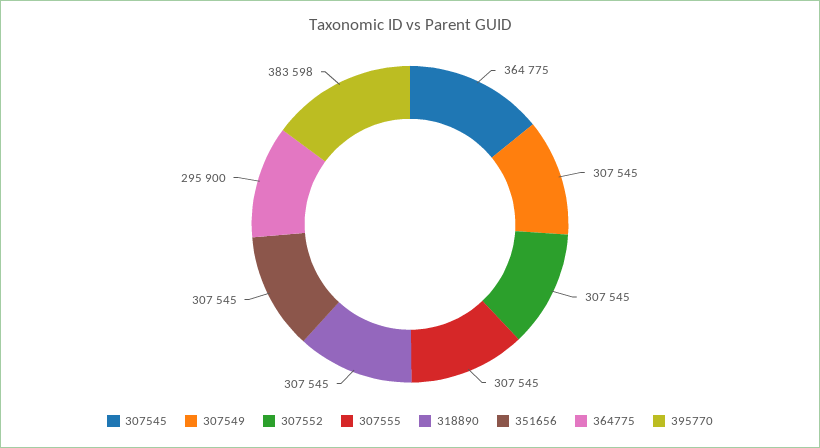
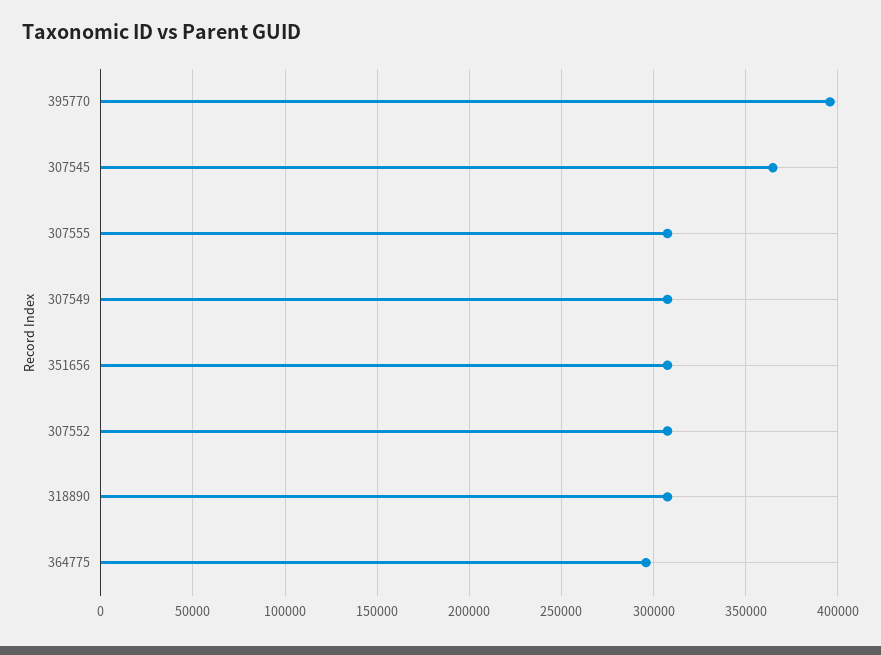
395770: 383598 -> 395000

